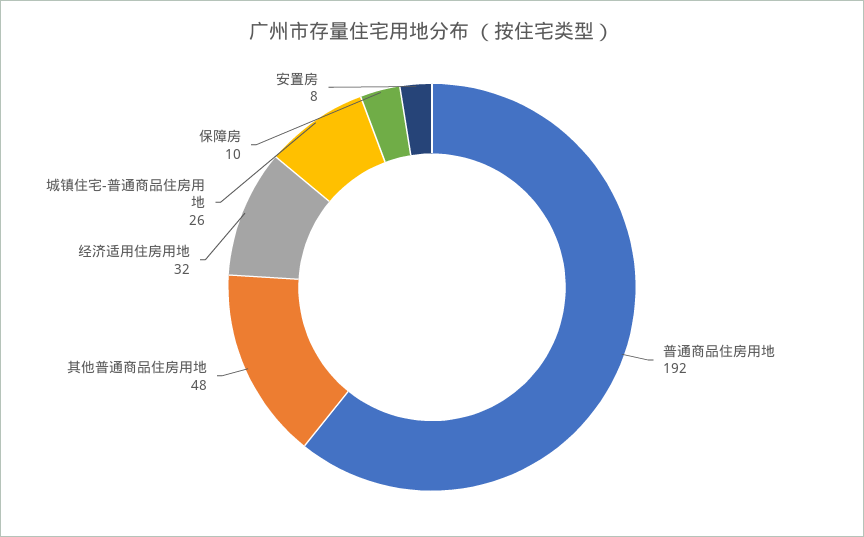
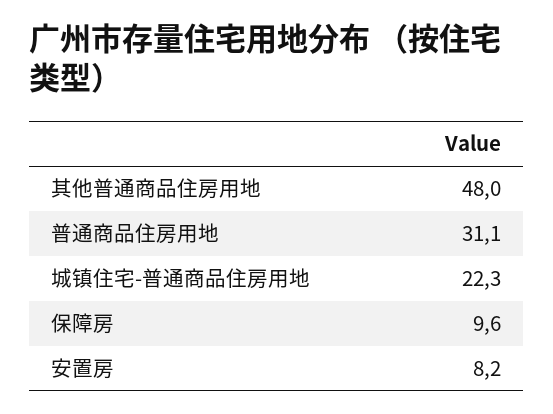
普通商品住房用地: 192 -> 31.1
经济适用住房用地: 32 -> none
城镇住宅-普通商品住房用地: 26 -> 22.3

